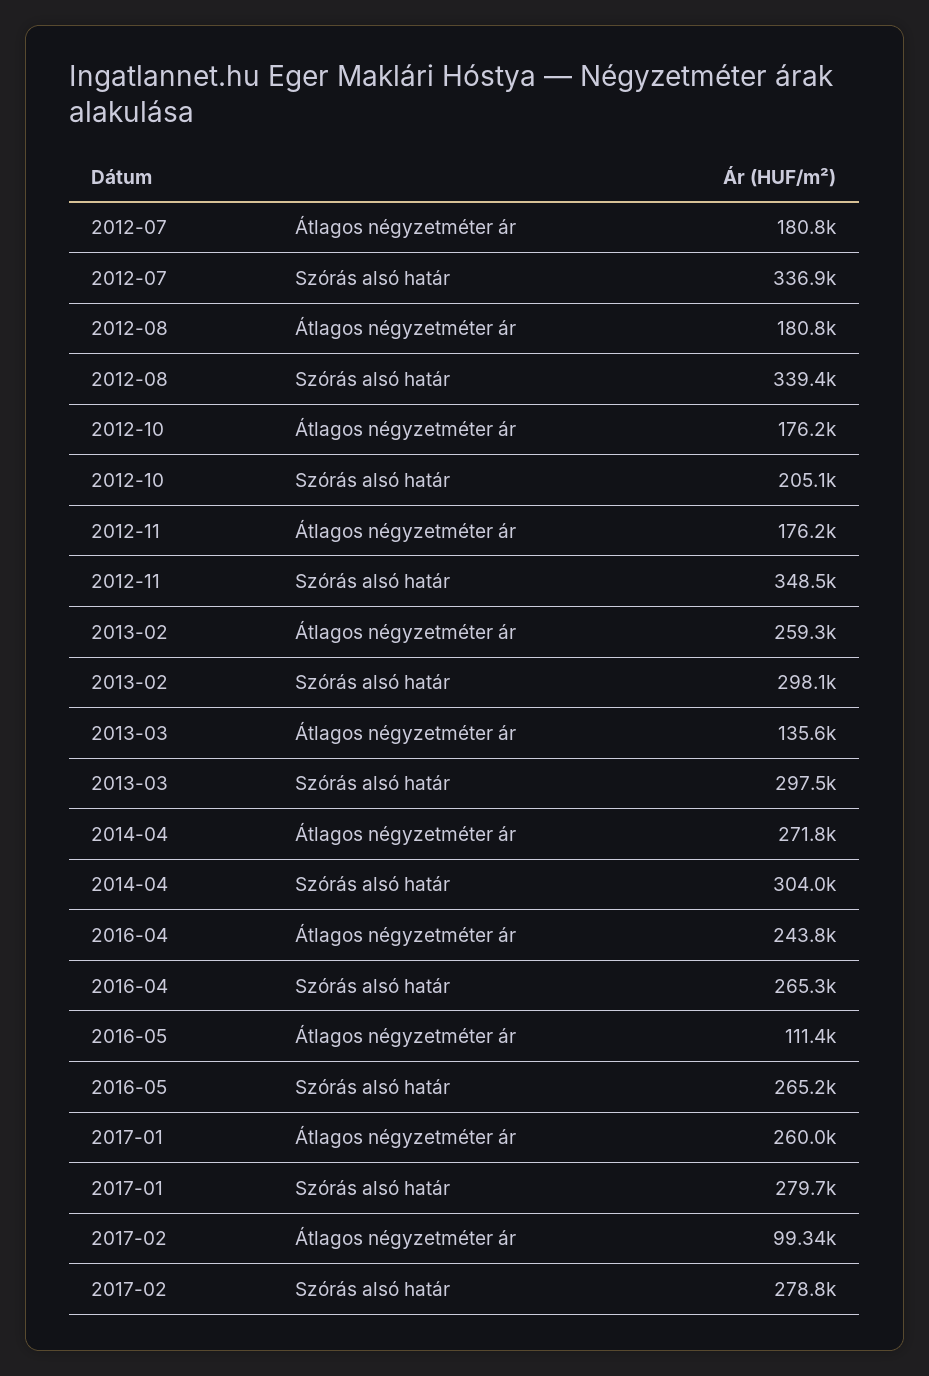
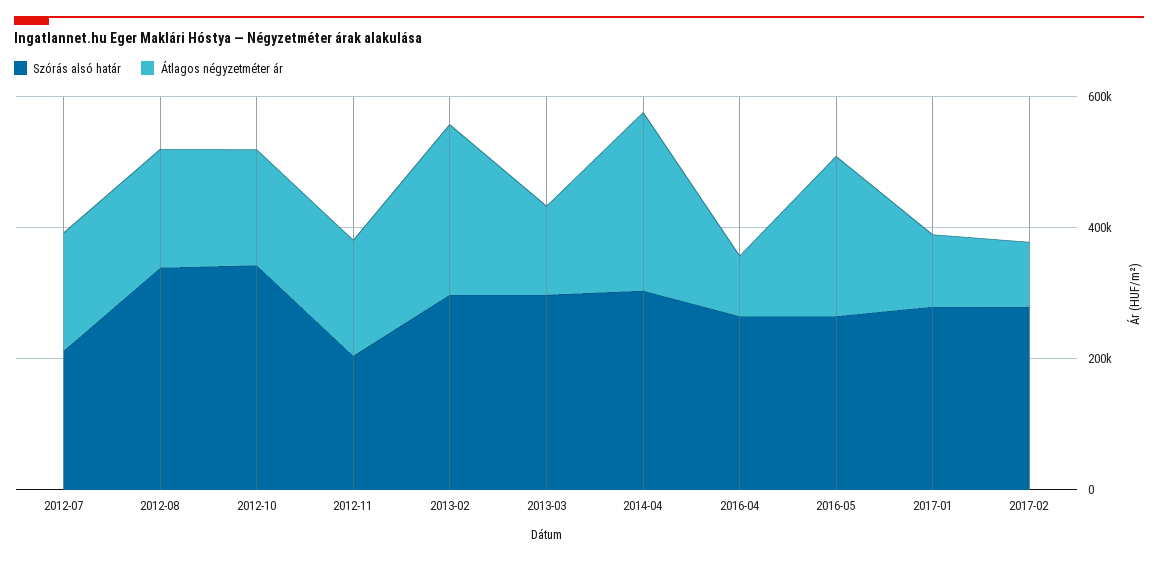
Szórás alsó határ, 2012-07: 336900 -> 200000
Szórás alsó határ, 2012-10: 205100 -> 350000
Szórás alsó határ, 2012-11: 348500 -> 200000
Átlagos négyzetméter ár, 2016-04: 243800 -> 100000
Átlagos négyzetméter ár, 2016-05: 111400 -> 250000
Átlagos négyzetméter ár, 2017-01: 260000 -> 100000

